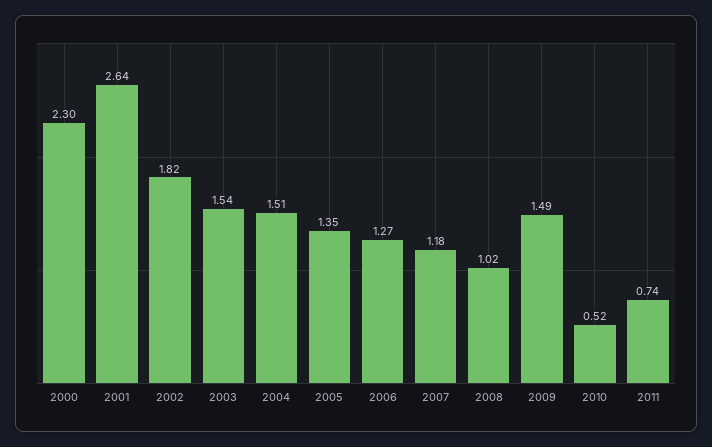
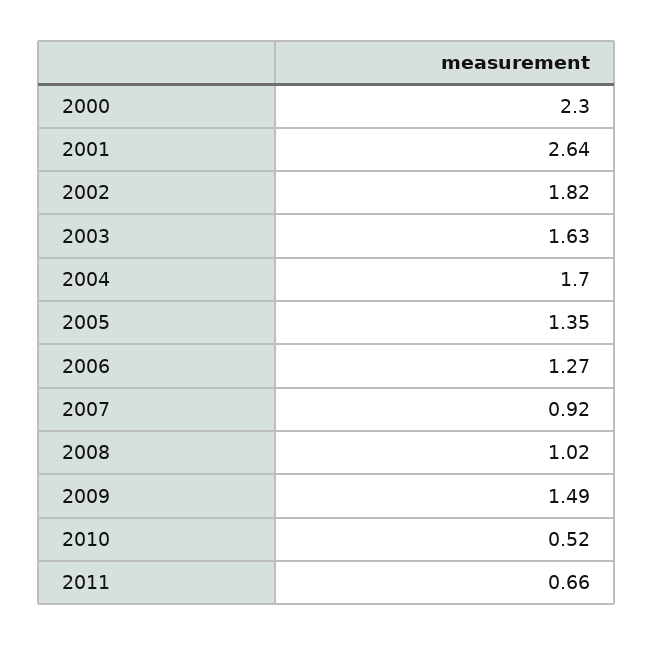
2003: 1.54 -> 1.63
2004: 1.51 -> 1.7
2007: 1.18 -> 0.92
2011: 0.74 -> 0.66

